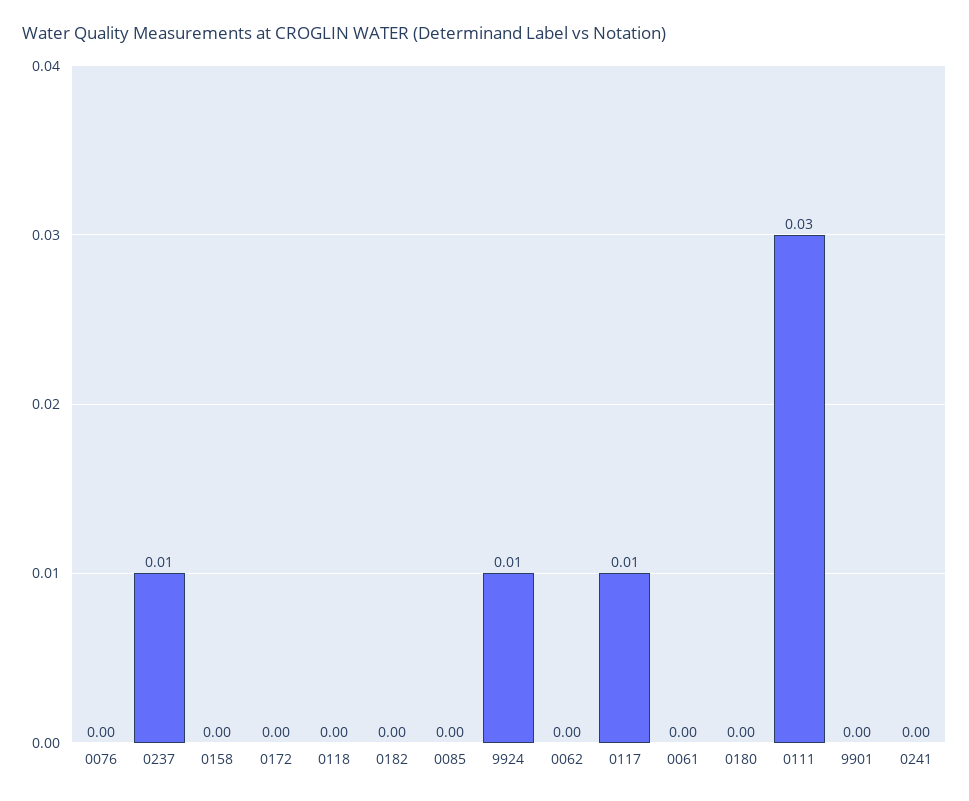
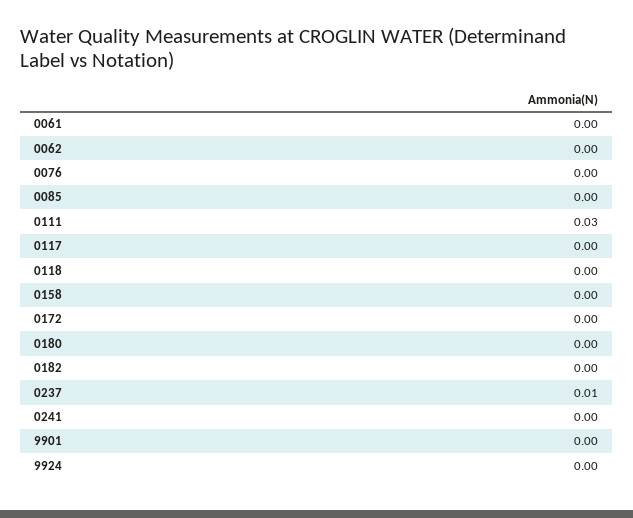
9924: 0.01 -> 0
0117: 0.01 -> 0

